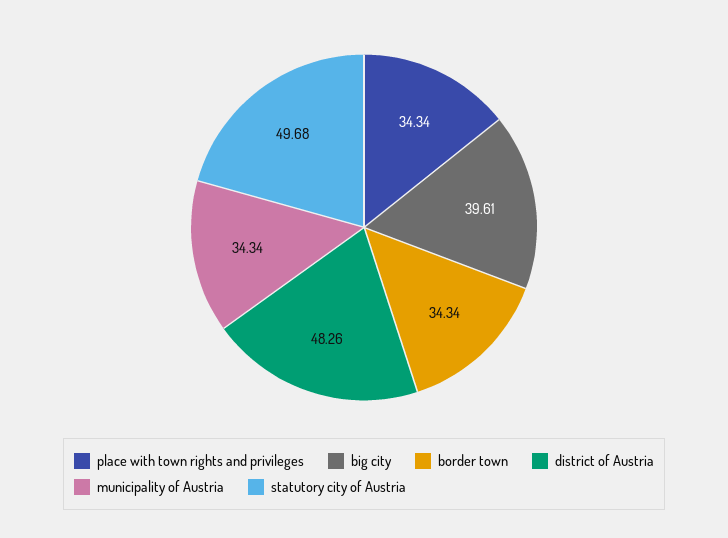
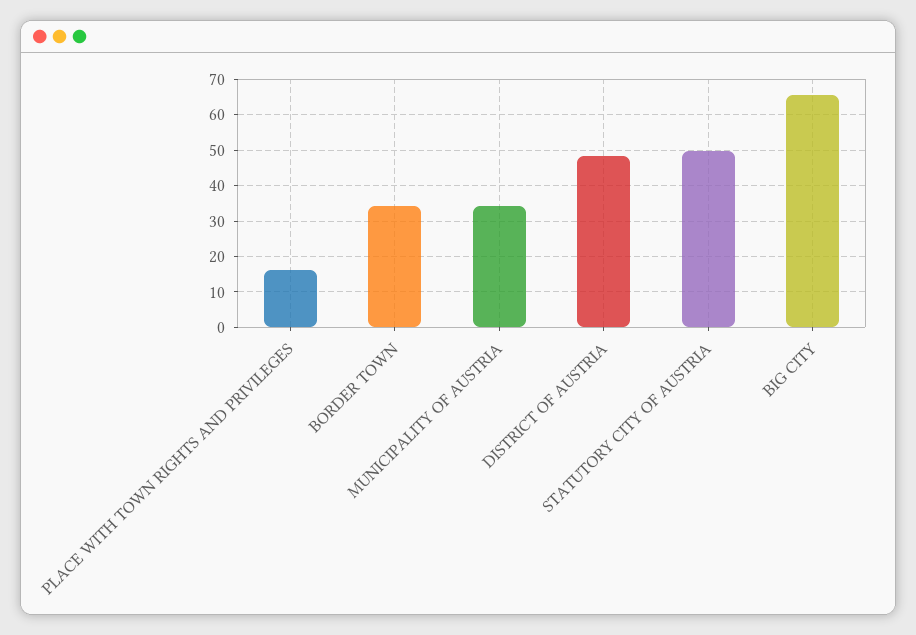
place with town rights and privileges: 34.34 -> 16
big city: 39.61 -> 66

